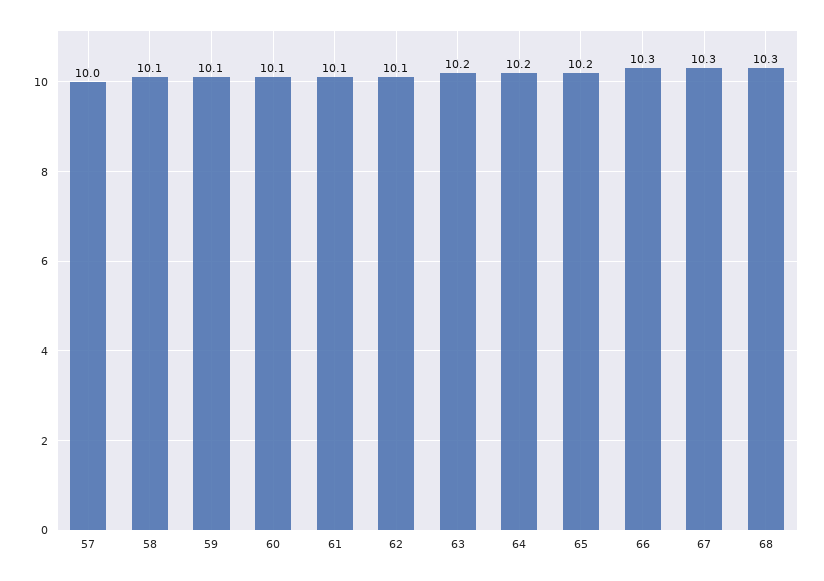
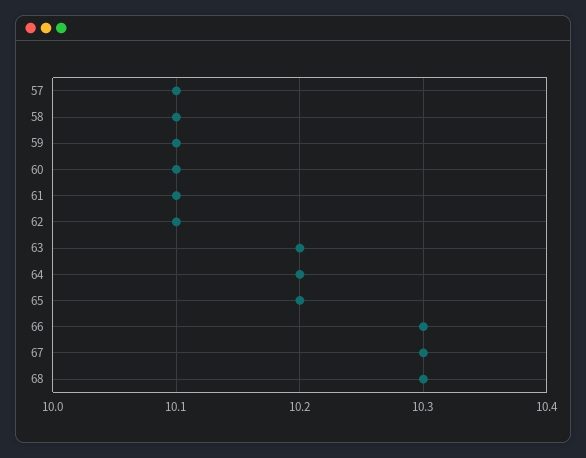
57: 10 -> 10.1

